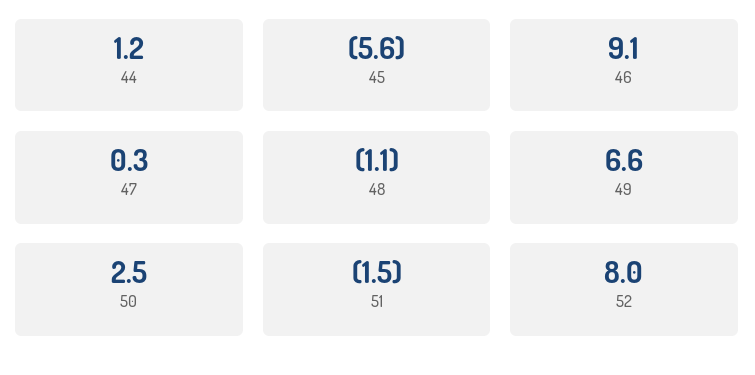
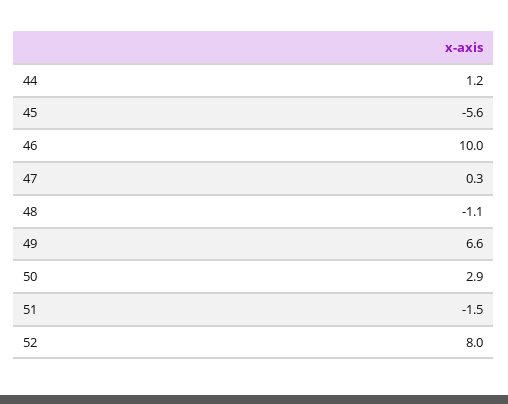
46: 9.1 -> 10
50: 2.5 -> 2.9

